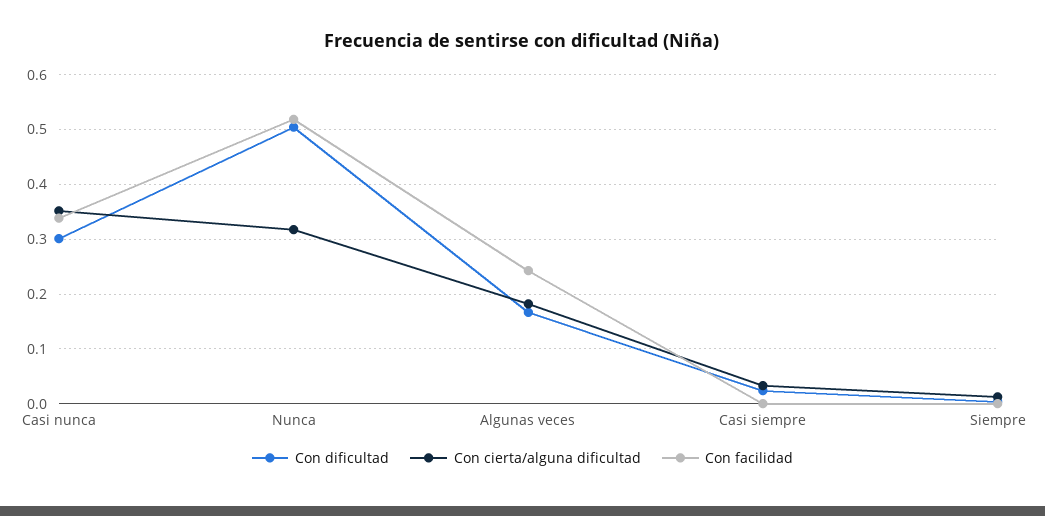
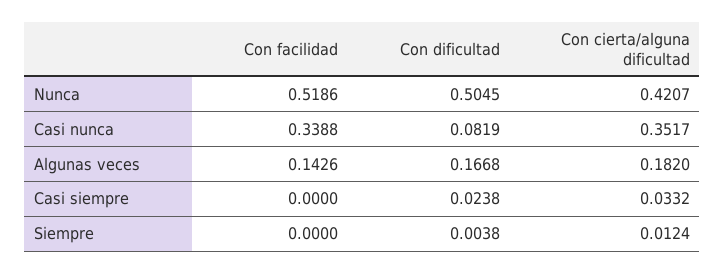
Con dificultad, Casi nunca: 0.3 -> 0.0819
Con cierta/alguna dificultad, Nunca: 0.32 -> 0.4207
Con facilidad, Algunas veces: 0.24 -> 0.1426

